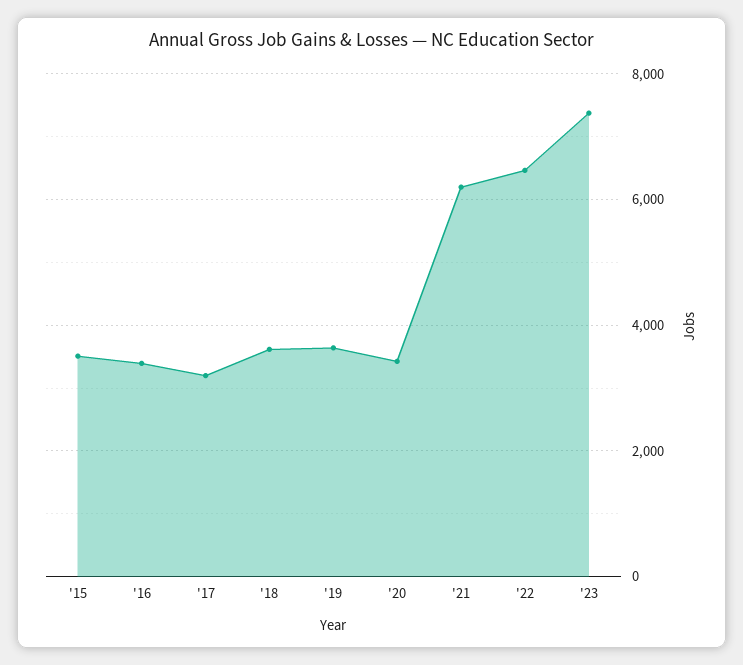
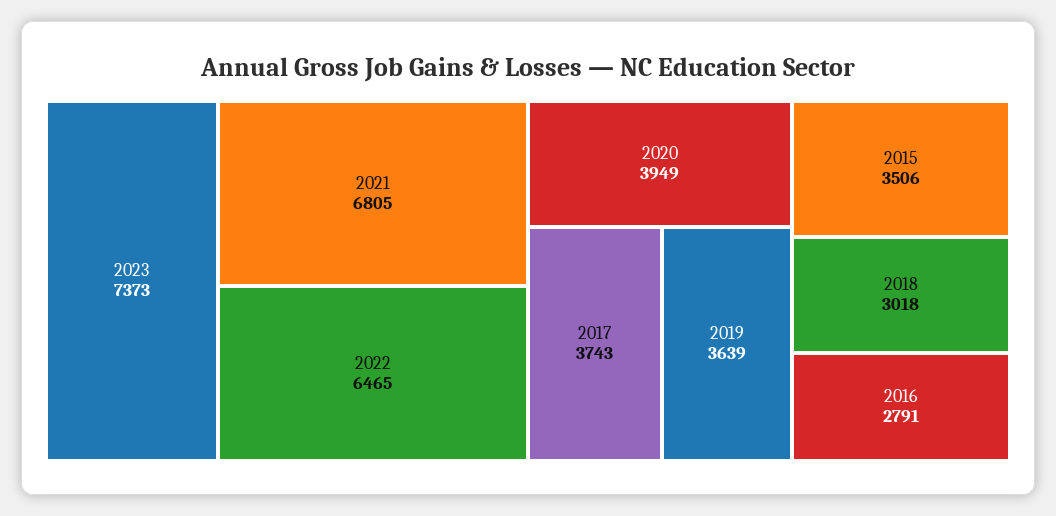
'16: 3400 -> 2791
'17: 3200 -> 3743
'18: 3600 -> 3018
'20: 3400 -> 3949
'21: 6200 -> 6805

